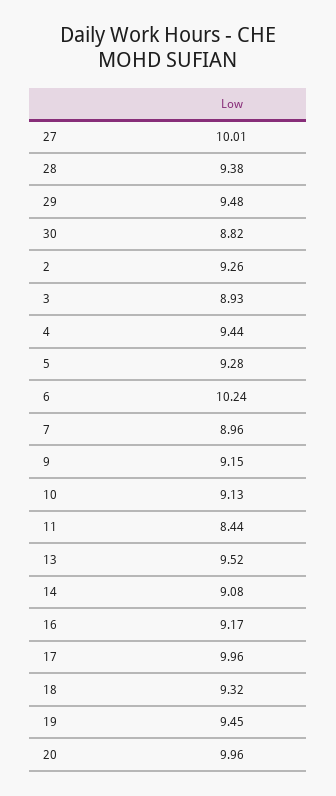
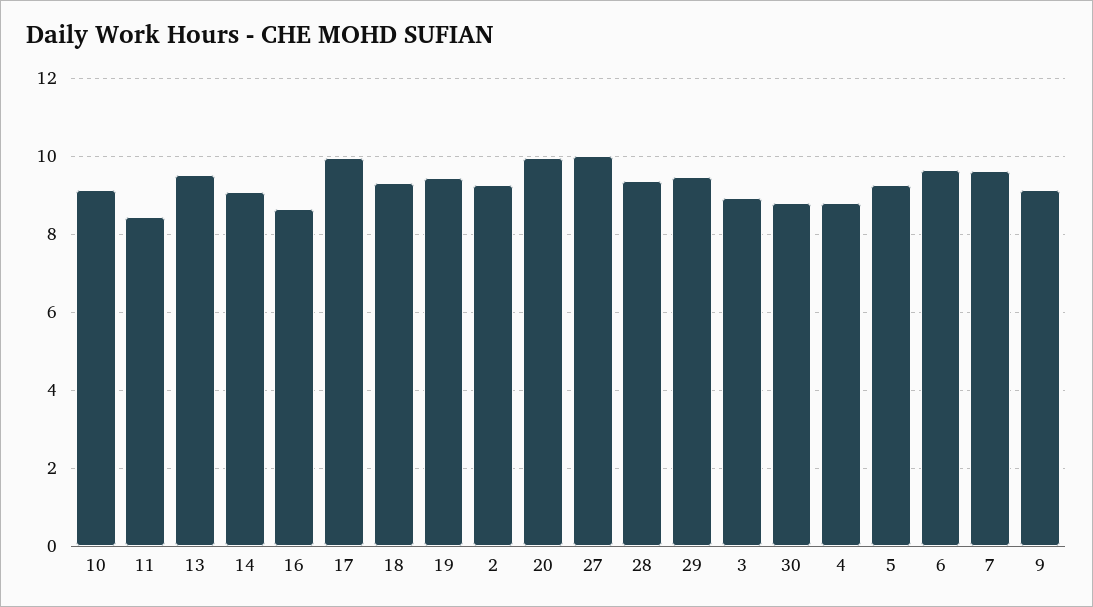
4: 9.44 -> 8.8
6: 10.24 -> 9.6
7: 8.96 -> 9.6
16: 9.17 -> 8.6

